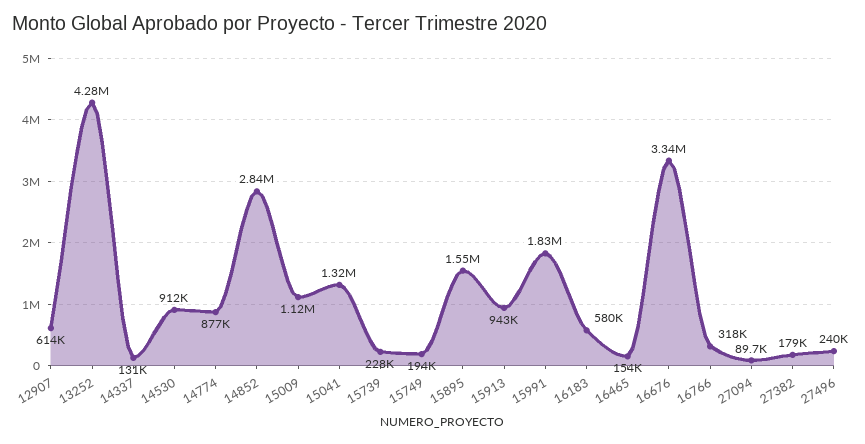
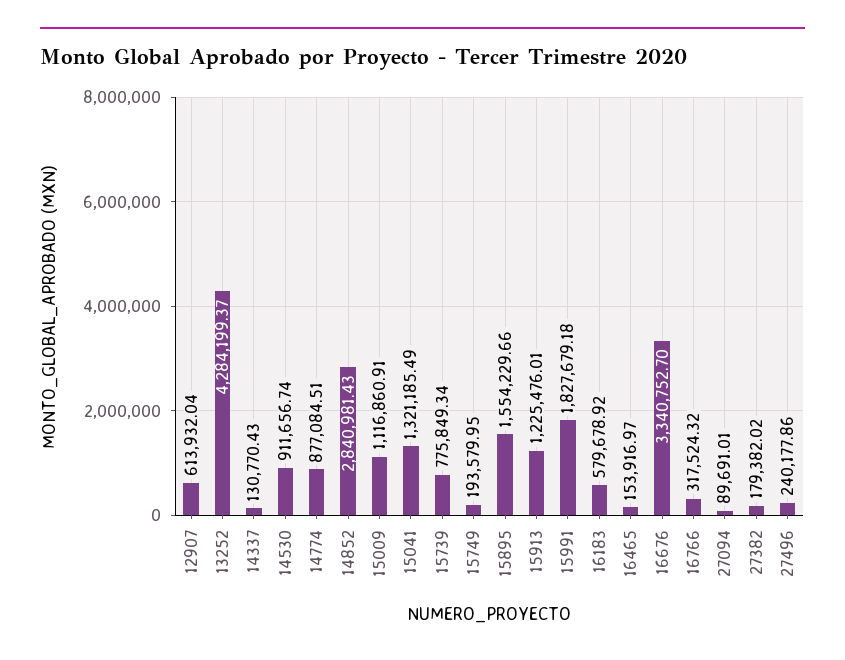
15739: 228000 -> 775849.34
15913: 943000 -> 1225476.01

